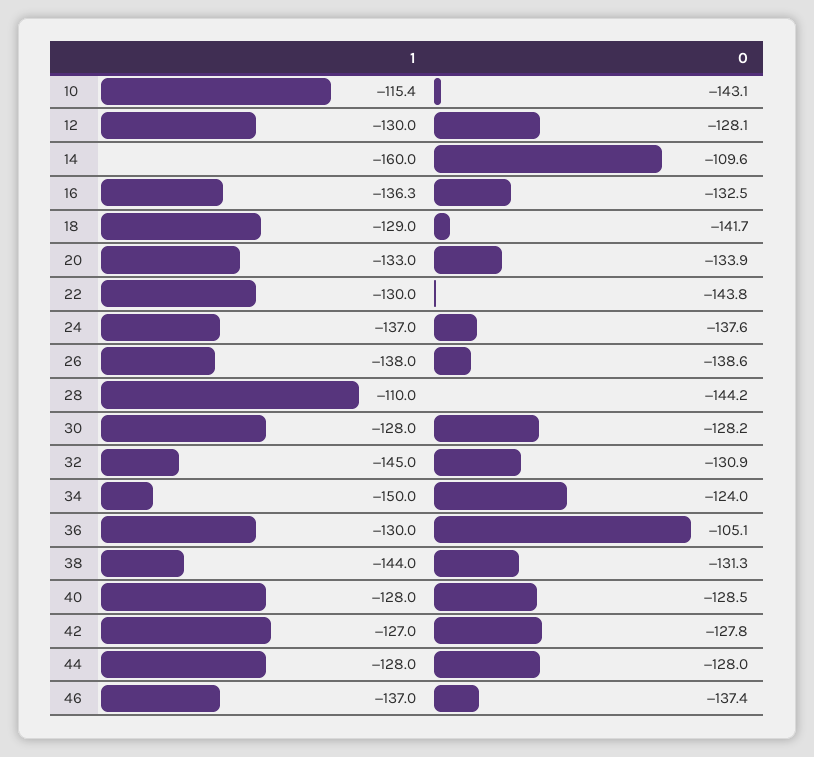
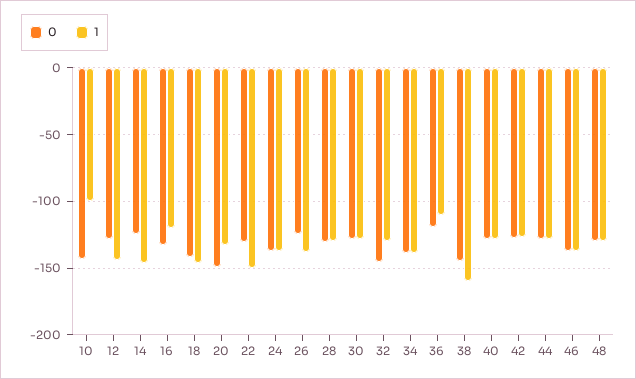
1, 10: -115.4 -> -100
1, 12: -130 -> -145
1, 14: -160 -> -145
0, 14: -109.6 -> -125
1, 16: -136.3 -> -120
1, 18: -129 -> -145
0, 20: -133.9 -> -150
1, 22: -130 -> -150
0, 22: -143.8 -> -130
0, 26: -138.6 -> -125
1, 28: -110 -> -130
0, 28: -144.2 -> -130
1, 32: -145 -> -130
0, 32: -130.9 -> -145
1, 34: -150 -> -140
0, 34: -124 -> -140
1, 36: -130 -> -110
0, 36: -105.1 -> -120
1, 38: -144 -> -160
0, 38: -131.3 -> -145
0, 48: none -> -130
1, 48: none -> -130

